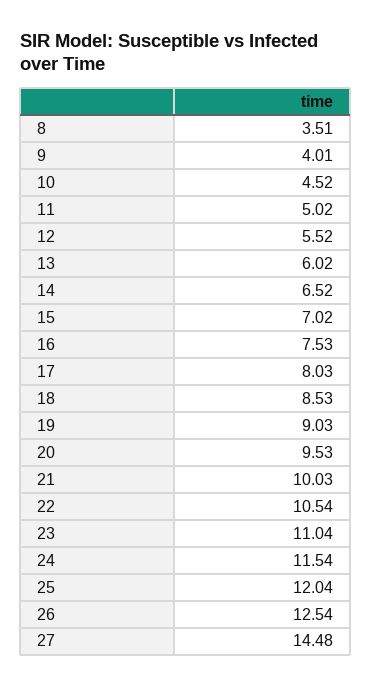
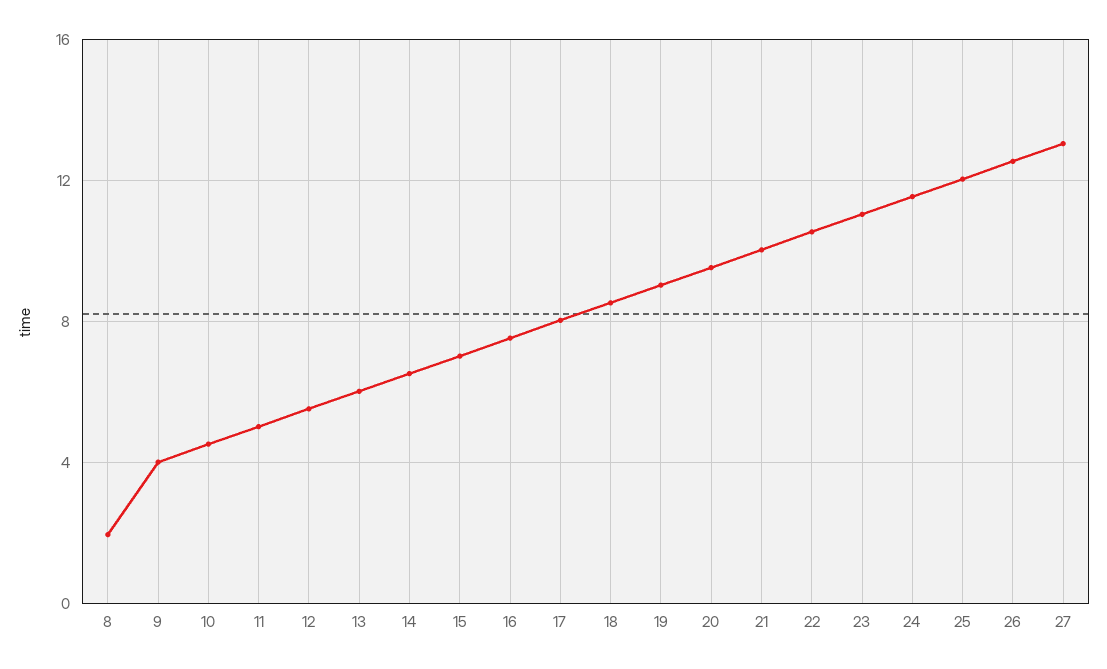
8: 3.51 -> 2
27: 14.48 -> 13

